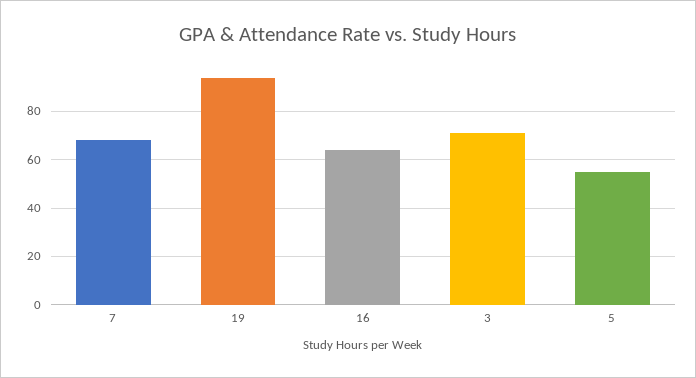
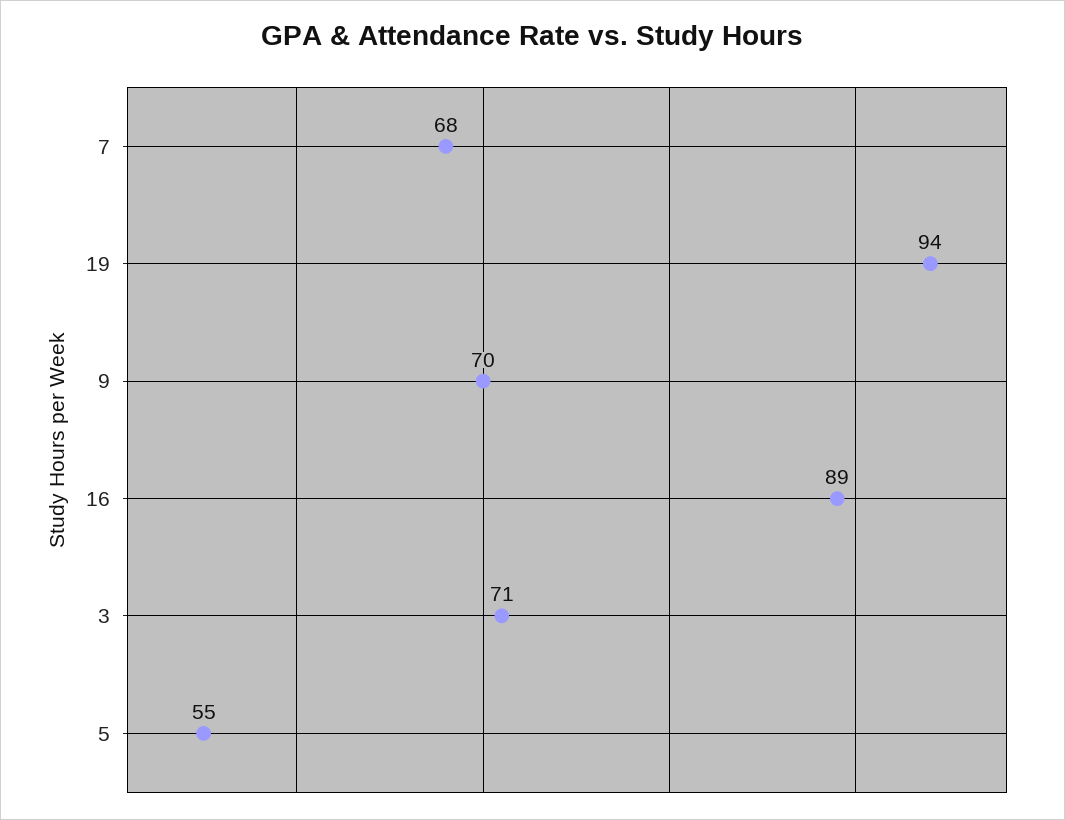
16: 65 -> 89
9: none -> 70

